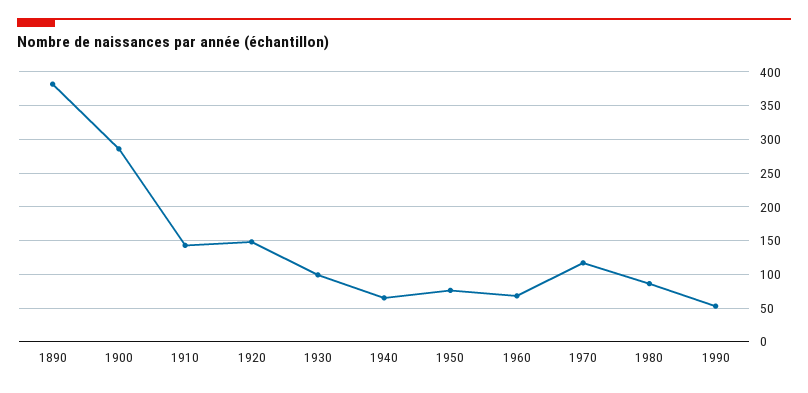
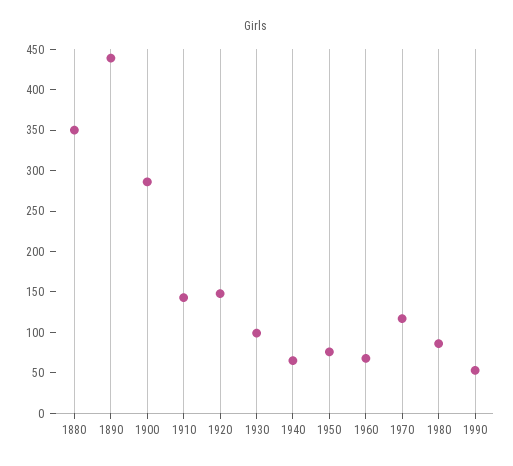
1890: 380 -> 440
1880: none -> 350

